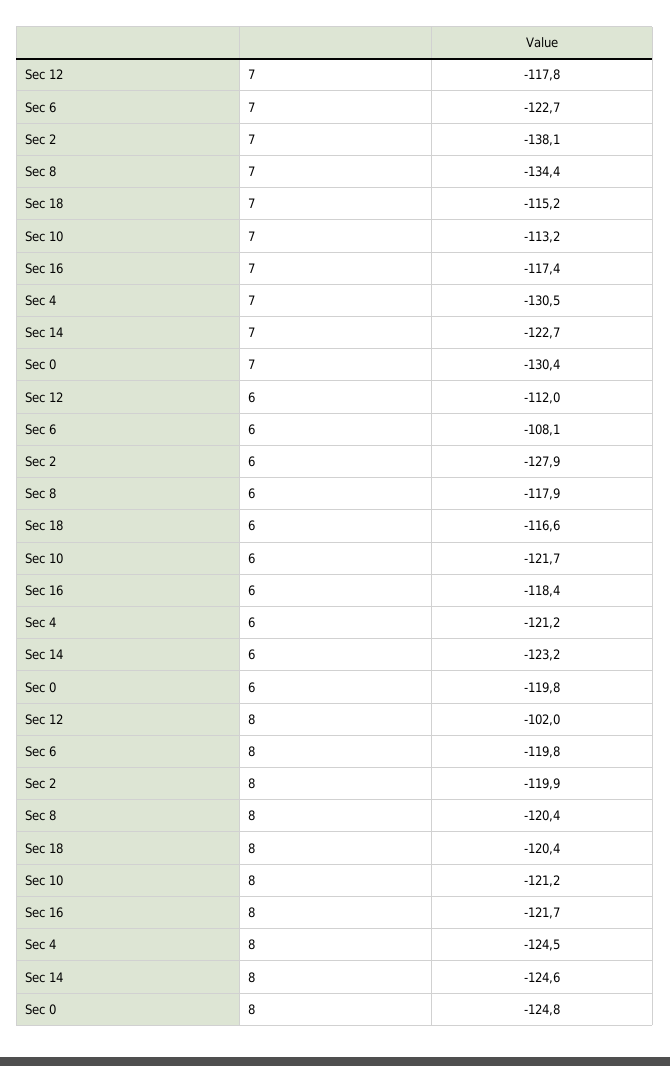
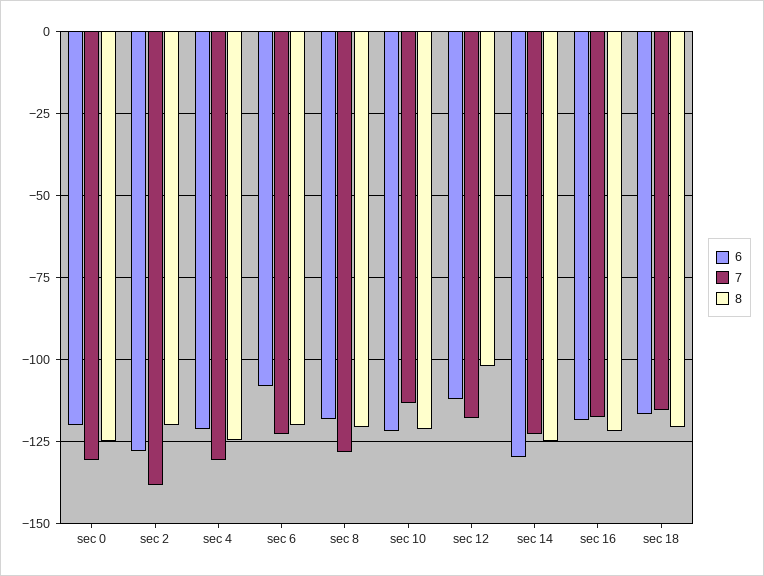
7, Sec 8: -134.4 -> -127.5
6, Sec 14: -123.2 -> -130

